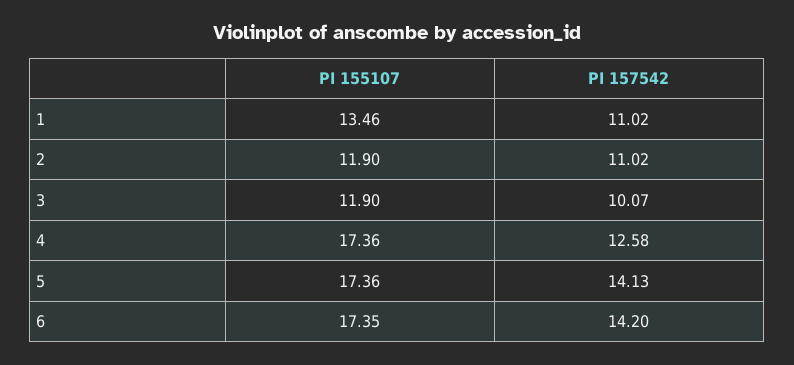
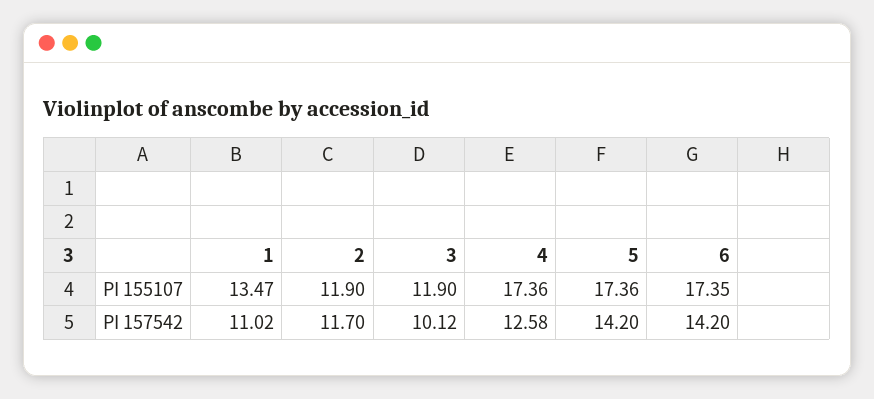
PI 155107, 1: 13.46 -> 13.47
PI 157542, 2: 11.02 -> 11.7
PI 157542, 3: 10.07 -> 10.12
PI 157542, 5: 14.13 -> 14.2

